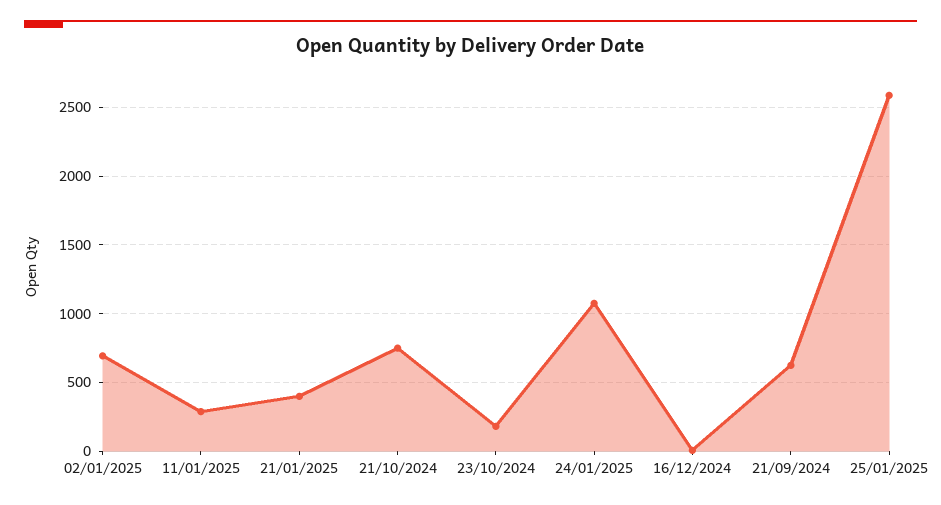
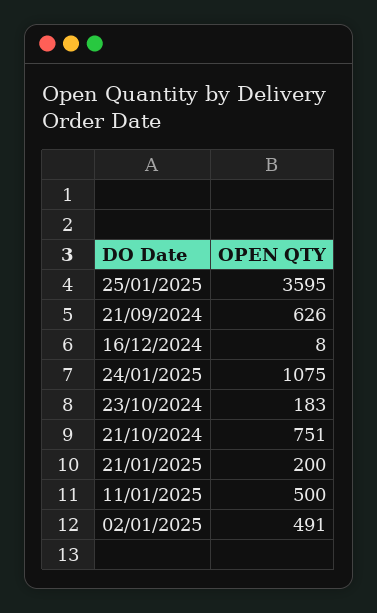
02/01/2025: 700 -> 491
11/01/2025: 300 -> 500
21/01/2025: 400 -> 200
25/01/2025: 2600 -> 3595

